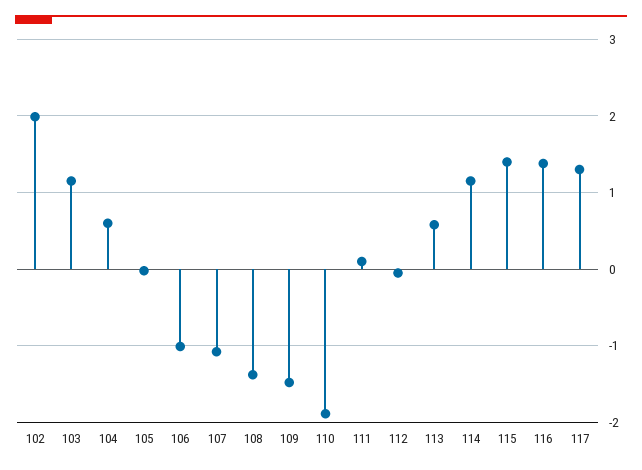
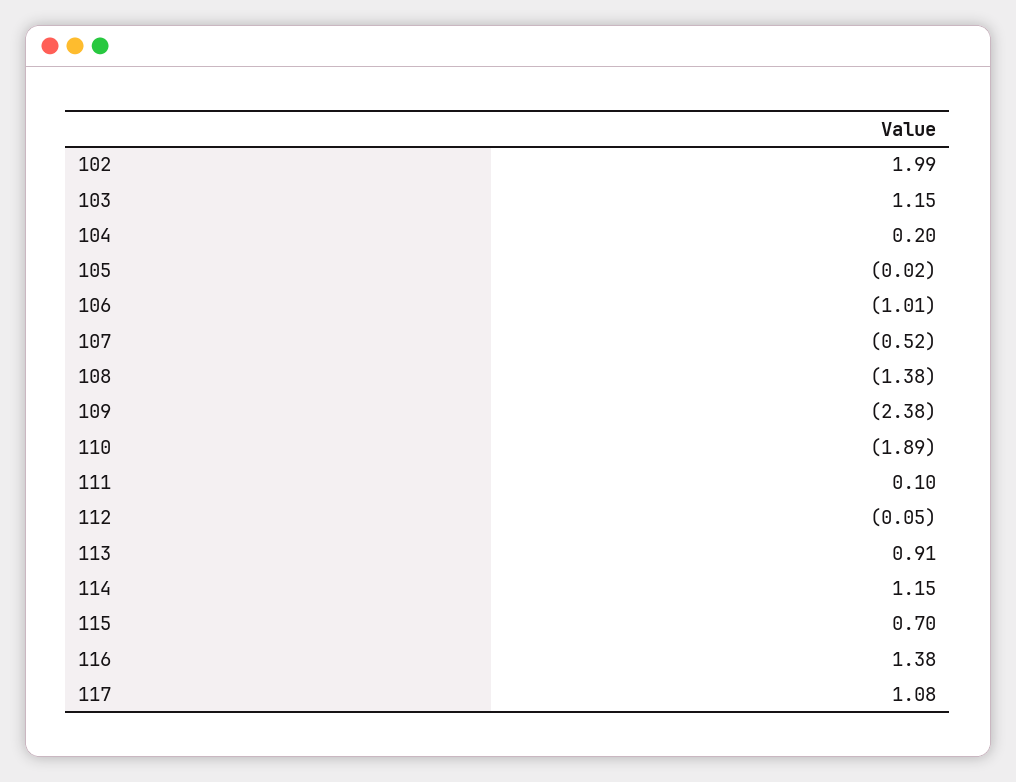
104: 0.6 -> 0.2
107: -1.1 -> -0.52
109: -1.5 -> -2.38
113: 0.6 -> 0.91
115: 1.4 -> 0.7
117: 1.3 -> 1.08

